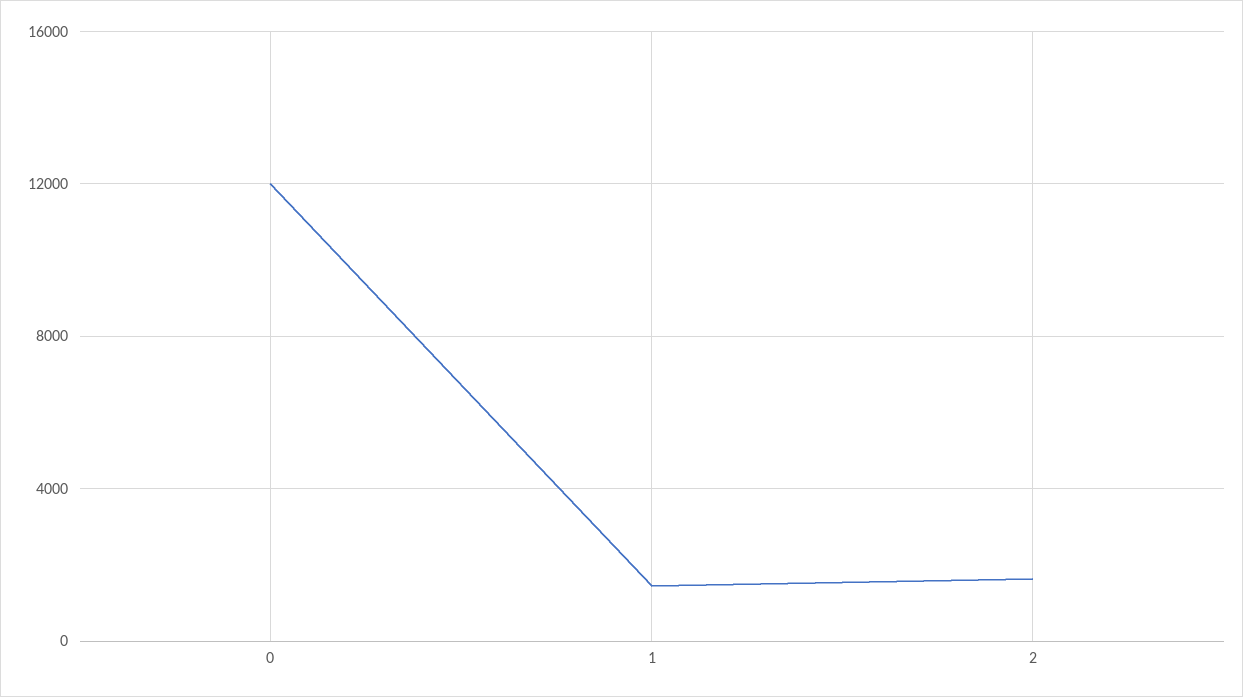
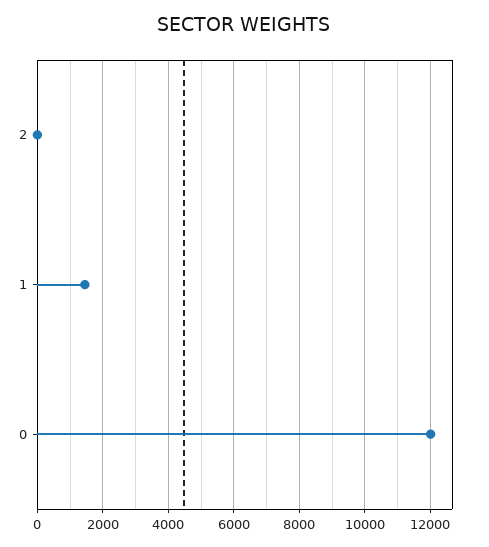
2: 1500 -> 0

